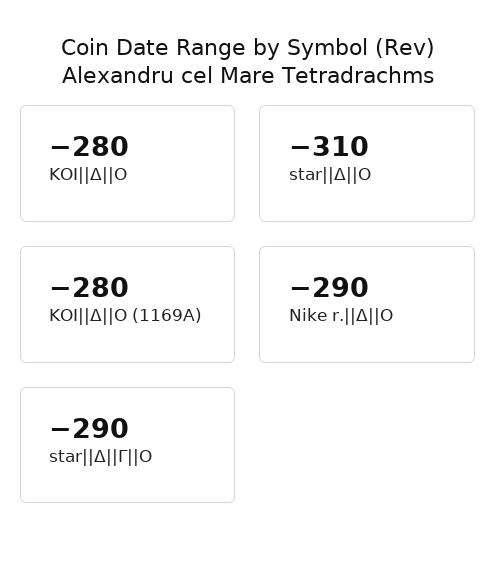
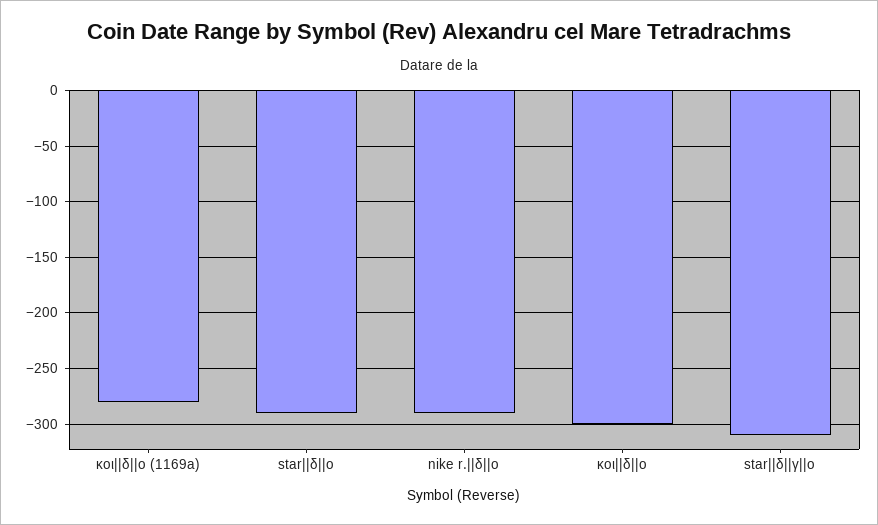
ΚΟΙ||Δ||Ο: -280 -> -300
star||Δ||Ο: -310 -> -290
star||Δ||Γ||Ο: -290 -> -310

